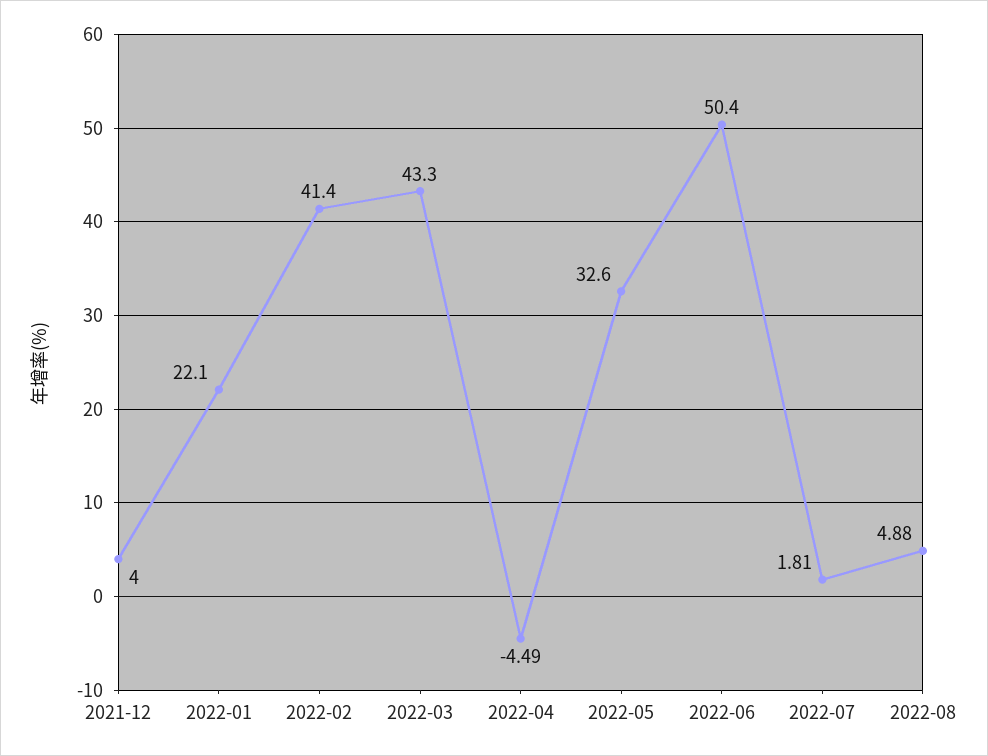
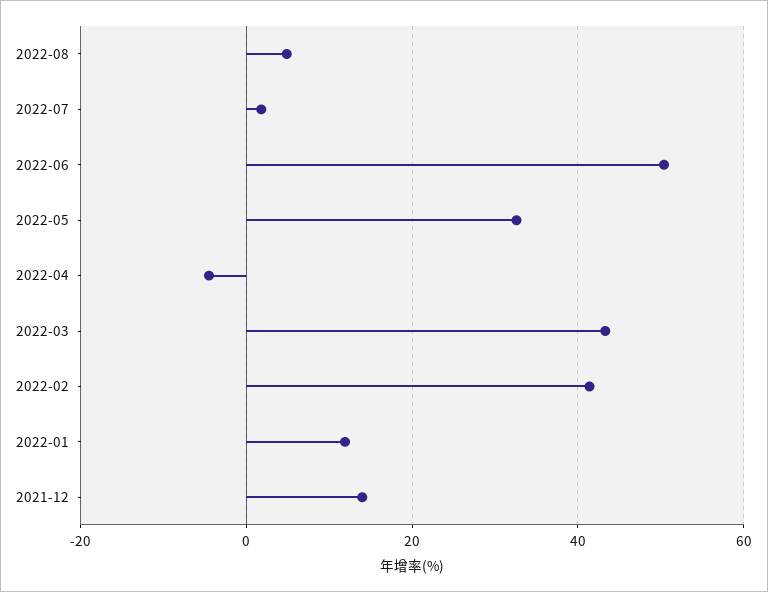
2021-12: 4 -> 14
2022-01: 22.1 -> 12

